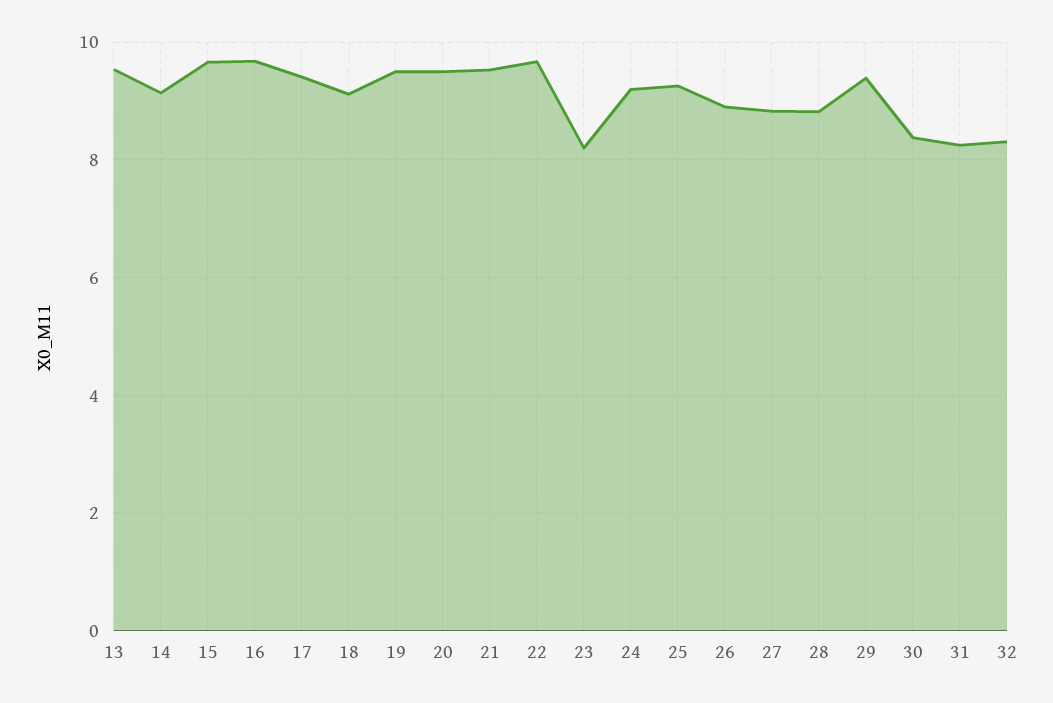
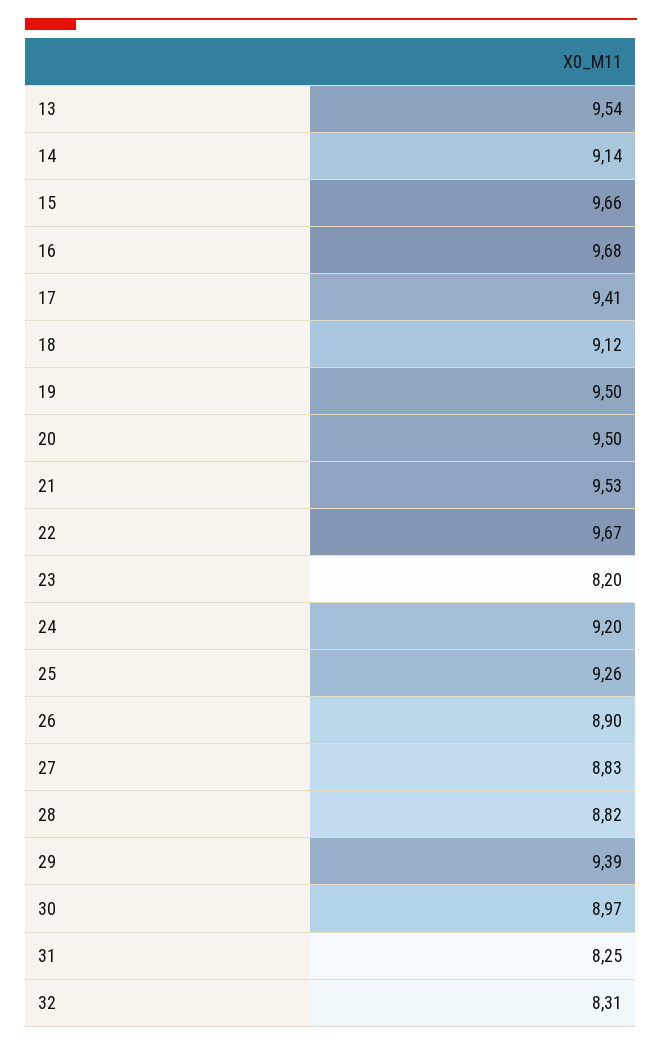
30: 8.4 -> 8.97

